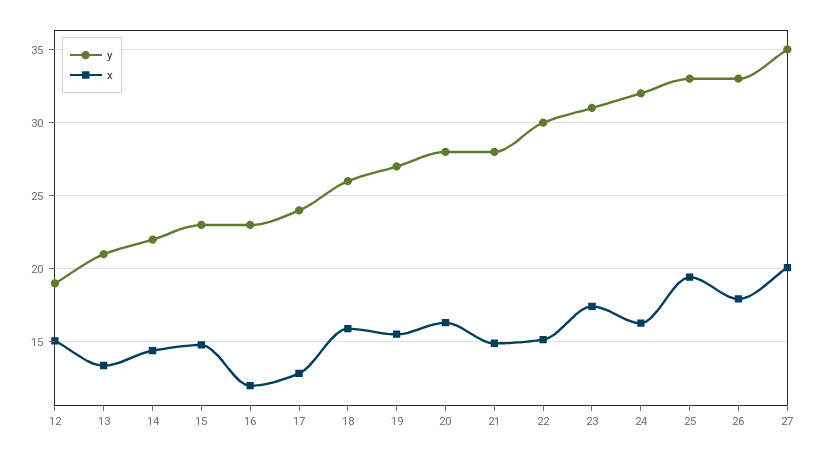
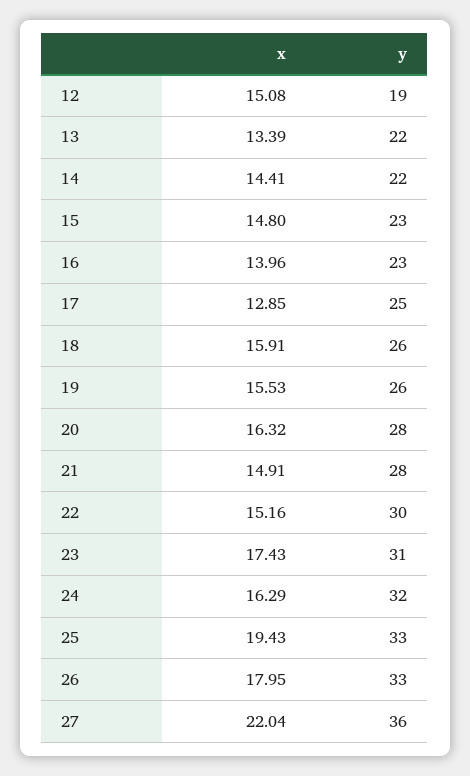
y, 13: 21 -> 22
x, 16: 12 -> 13.96
y, 17: 24 -> 25
y, 19: 27 -> 26
y, 27: 35 -> 36
x, 27: 20 -> 22.04

